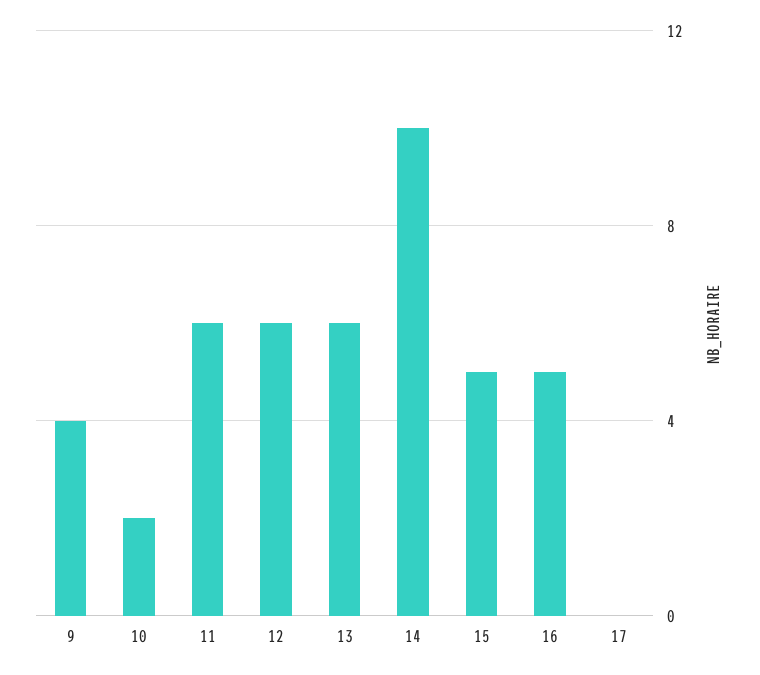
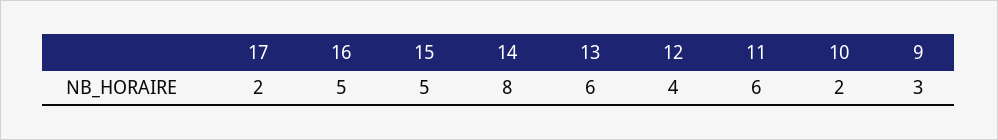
9: 4 -> 3
12: 6 -> 4
14: 10 -> 8
17: 0 -> 2

